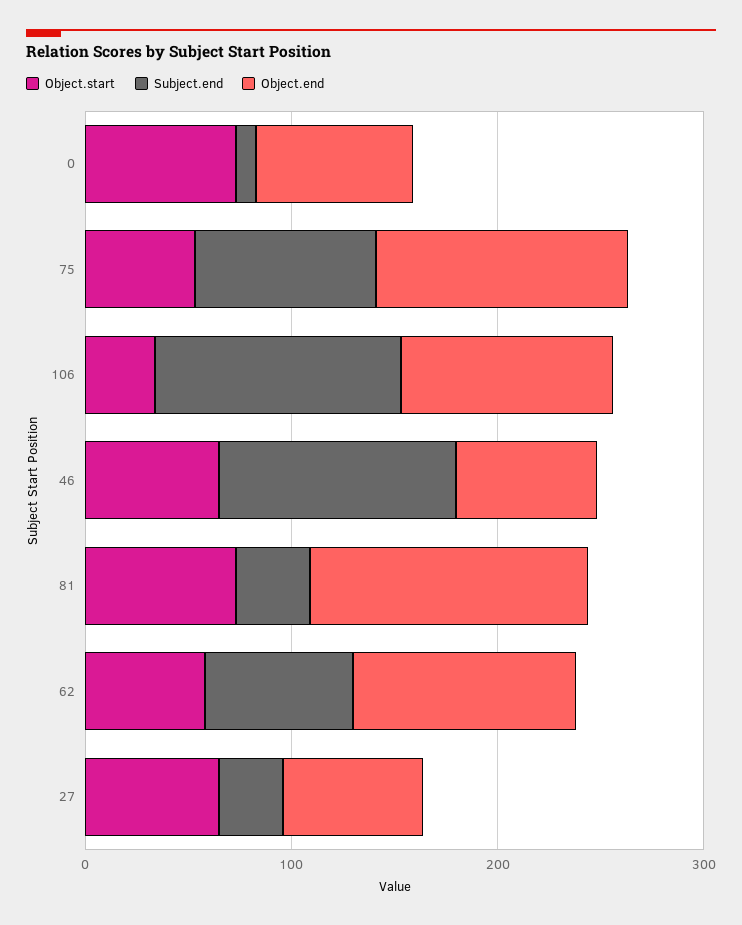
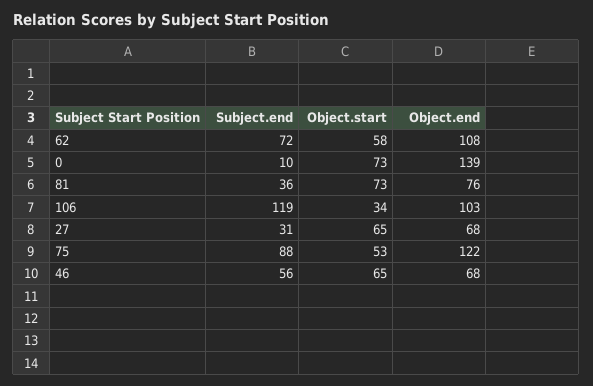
Object.end, 0: 80 -> 139
Subject.end, 46: 120 -> 56
Object.end, 81: 140 -> 76

